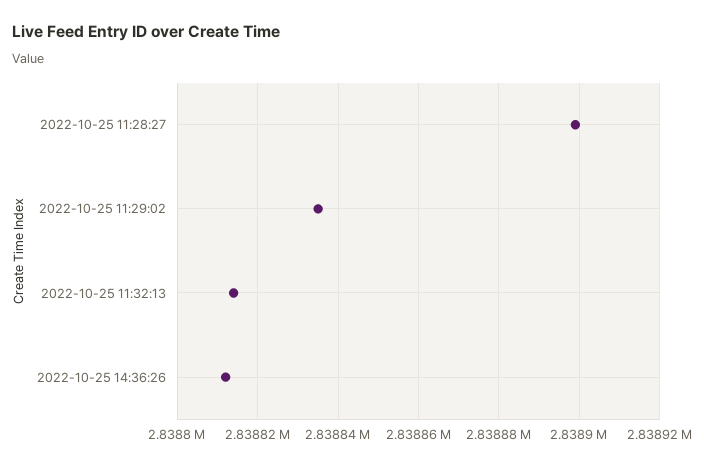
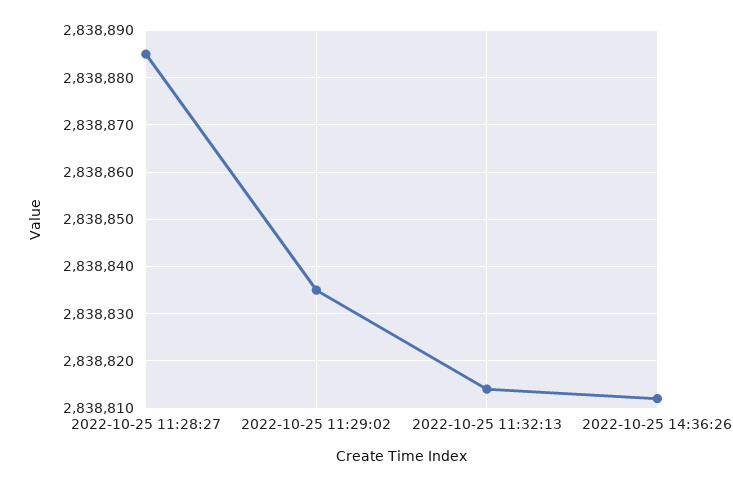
2022-10-25 11:28:27: 2838900 -> 2838885

